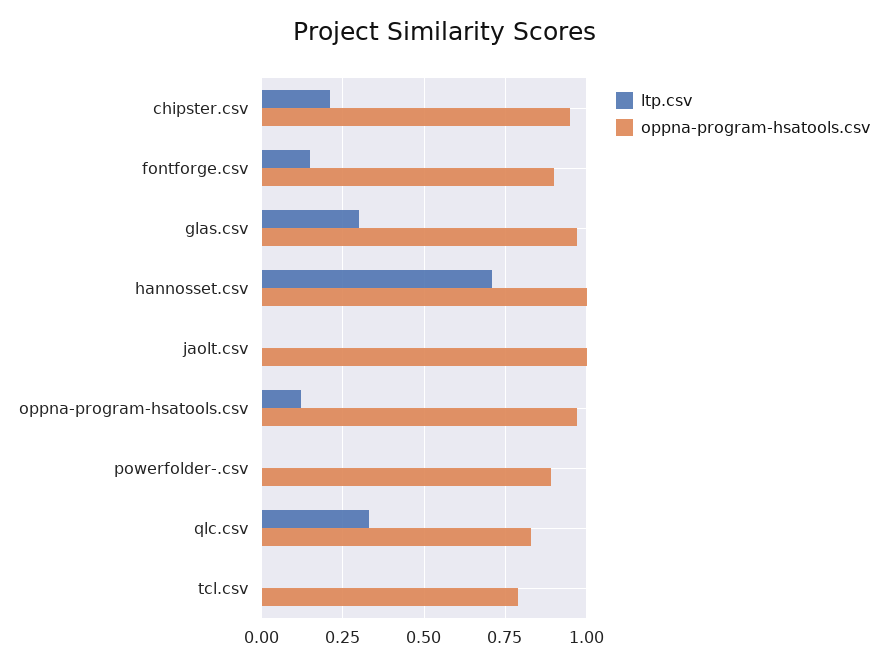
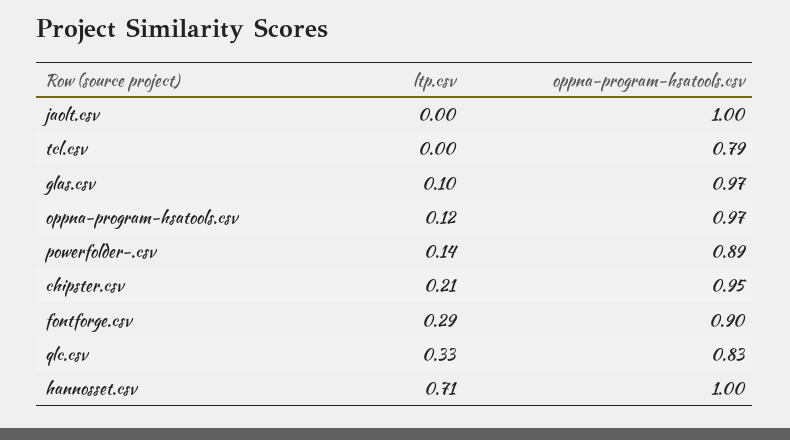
ltp.csv, fontforge.csv: 0.15 -> 0.29
ltp.csv, glas.csv: 0.3 -> 0.1
ltp.csv, powerfolder-.csv: 0 -> 0.14

